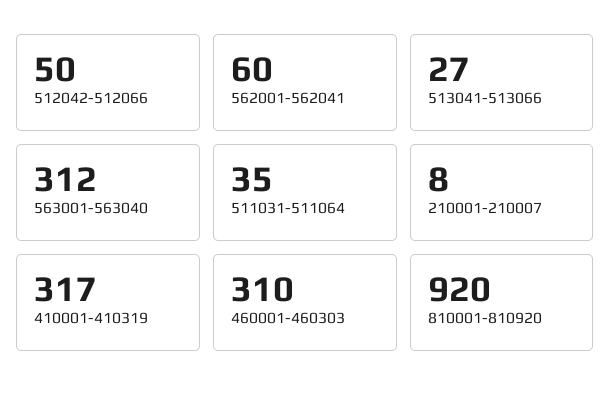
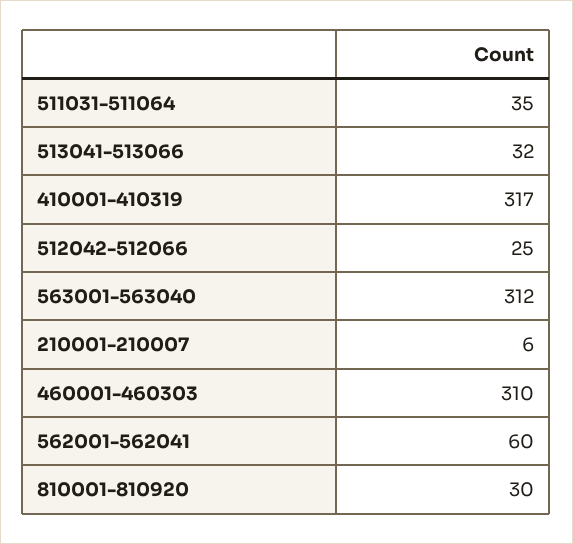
512042-512066: 50 -> 25
513041-513066: 27 -> 32
210001-210007: 8 -> 6
810001-810920: 920 -> 30

